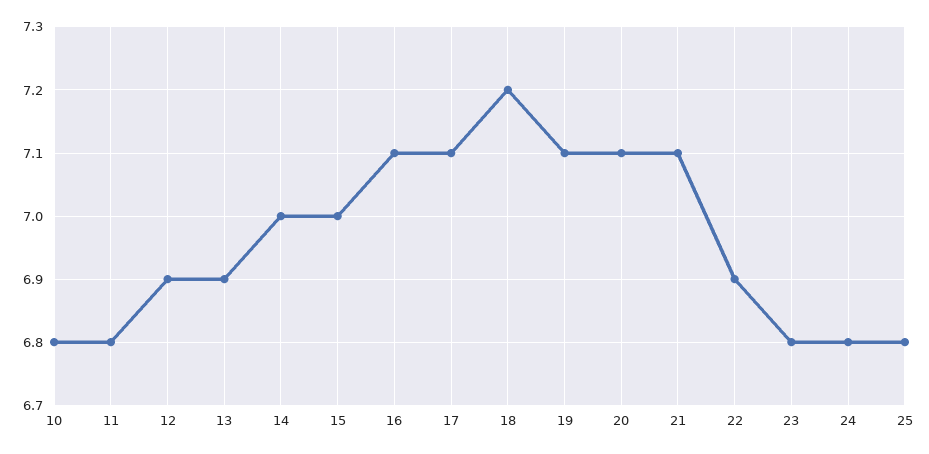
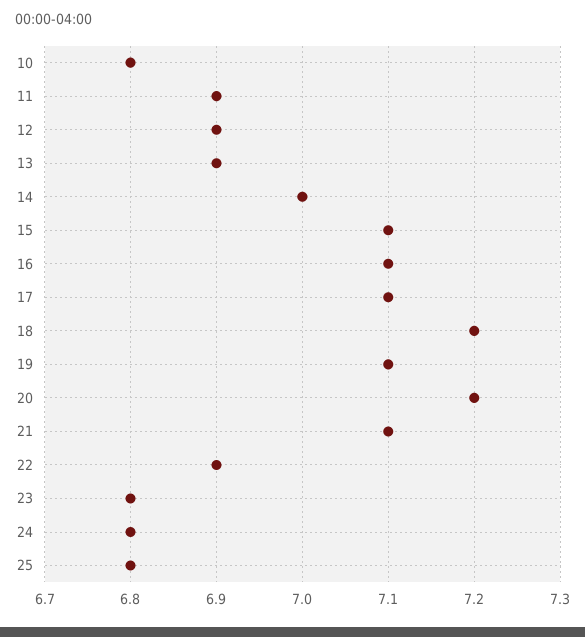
11: 6.8 -> 6.9
15: 7 -> 7.1
20: 7.1 -> 7.2

